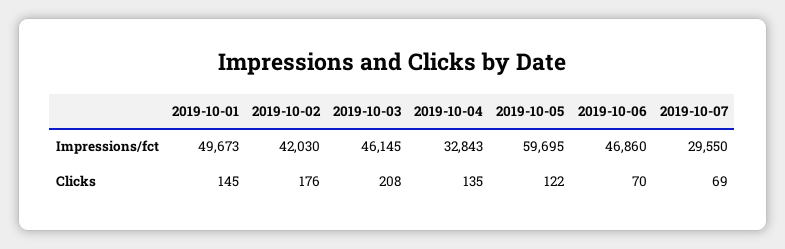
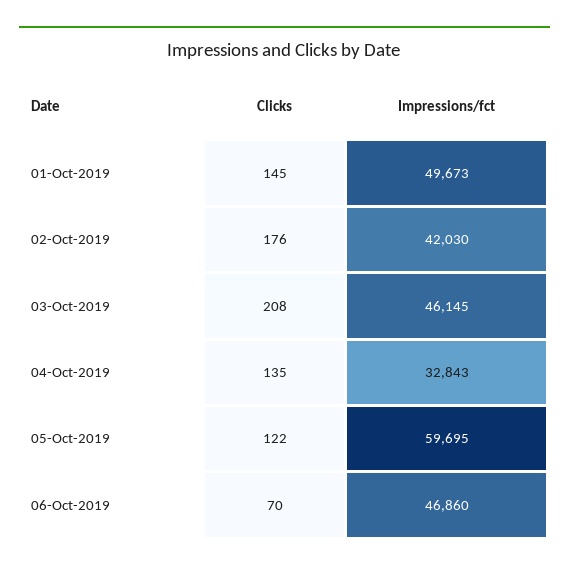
2019-10-07, Impressions/fct: 29550 -> none
2019-10-07, Clicks: 69 -> none

